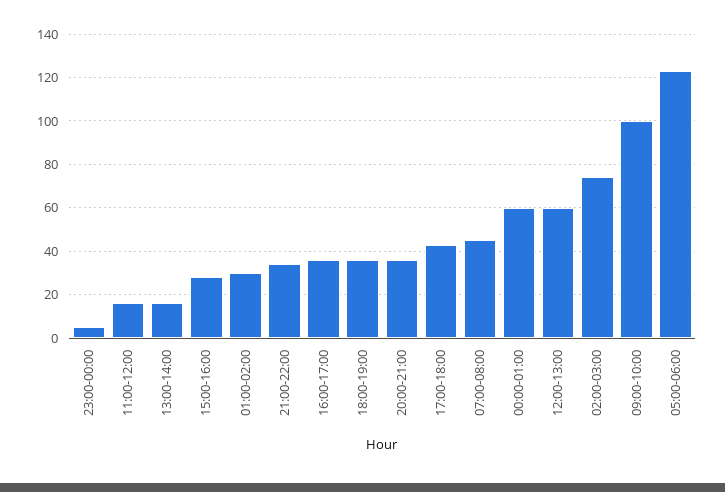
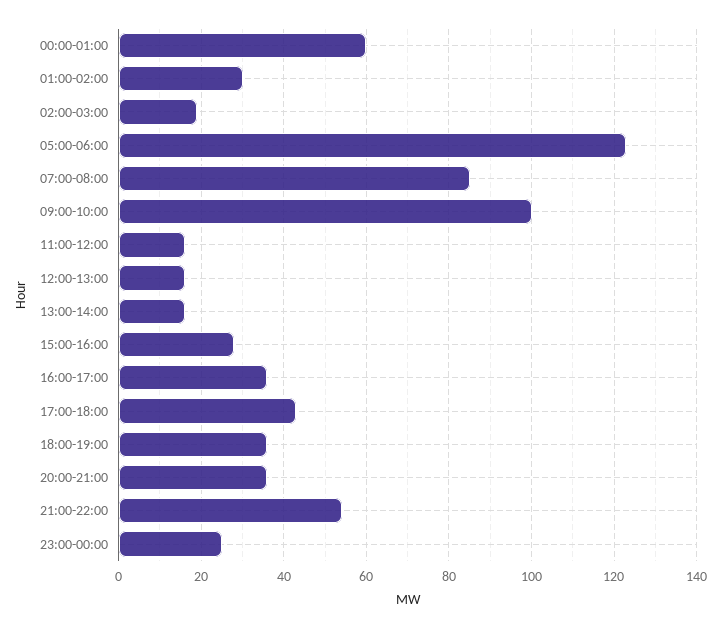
23:00-00:00: 5 -> 25
21:00-22:00: 35 -> 55
07:00-08:00: 45 -> 85
12:00-13:00: 60 -> 15
02:00-03:00: 75 -> 20

